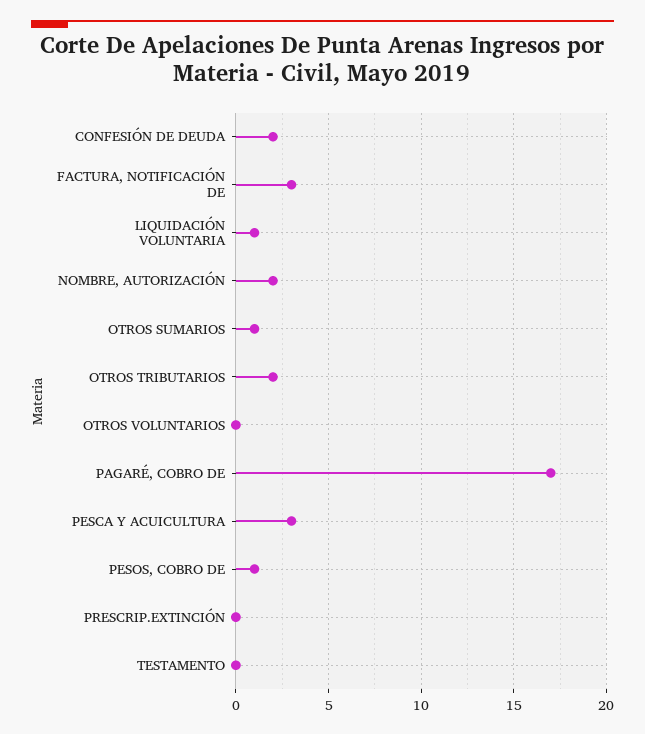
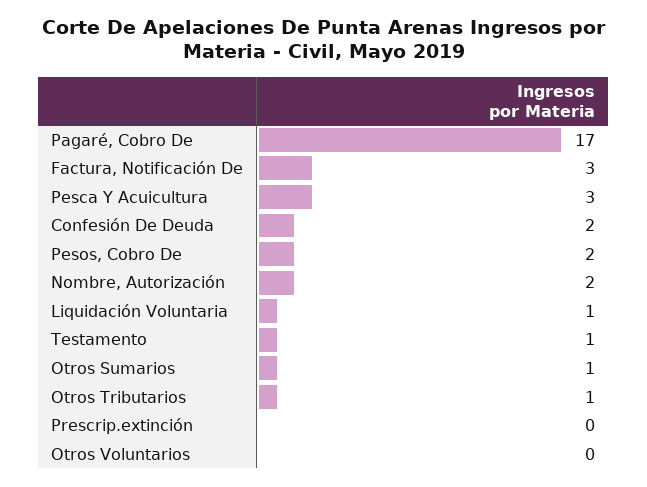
OTROS TRIBUTARIOS: 2 -> 1
PESOS, COBRO DE: 1 -> 2
TESTAMENTO: 0 -> 1

